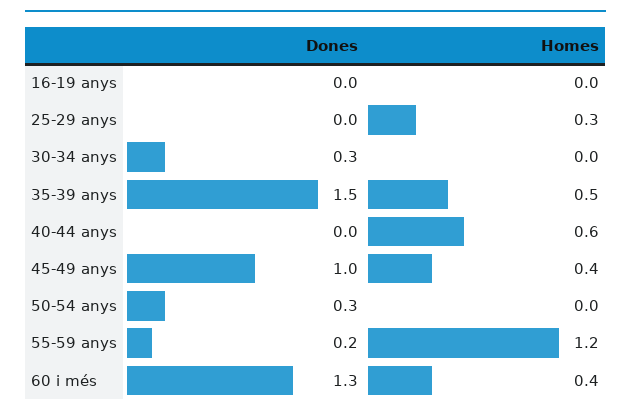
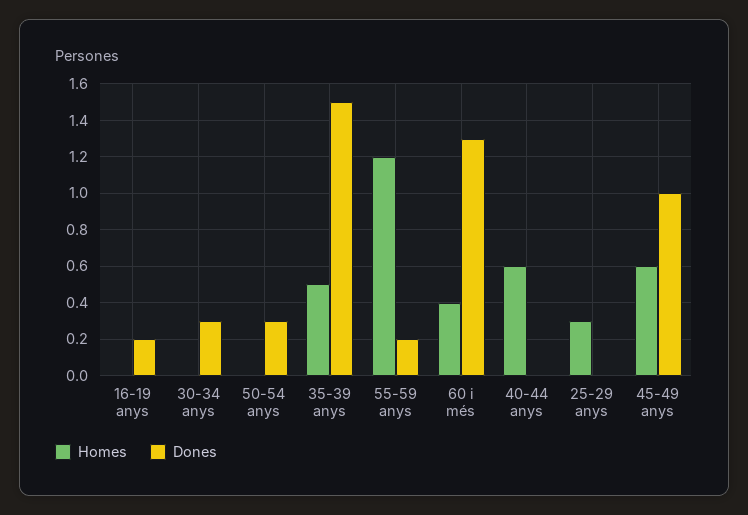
Dones, 16-19 anys: 0 -> 0.2
Homes, 45-49 anys: 0.4 -> 0.6

